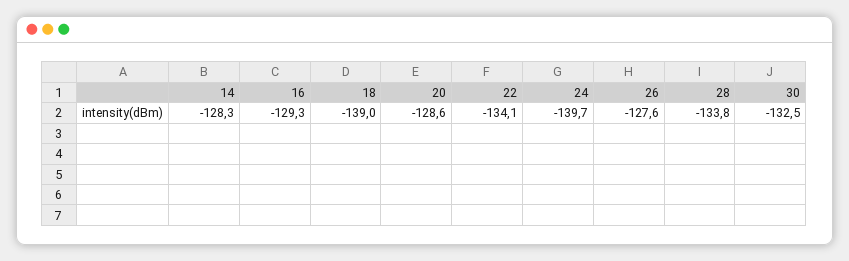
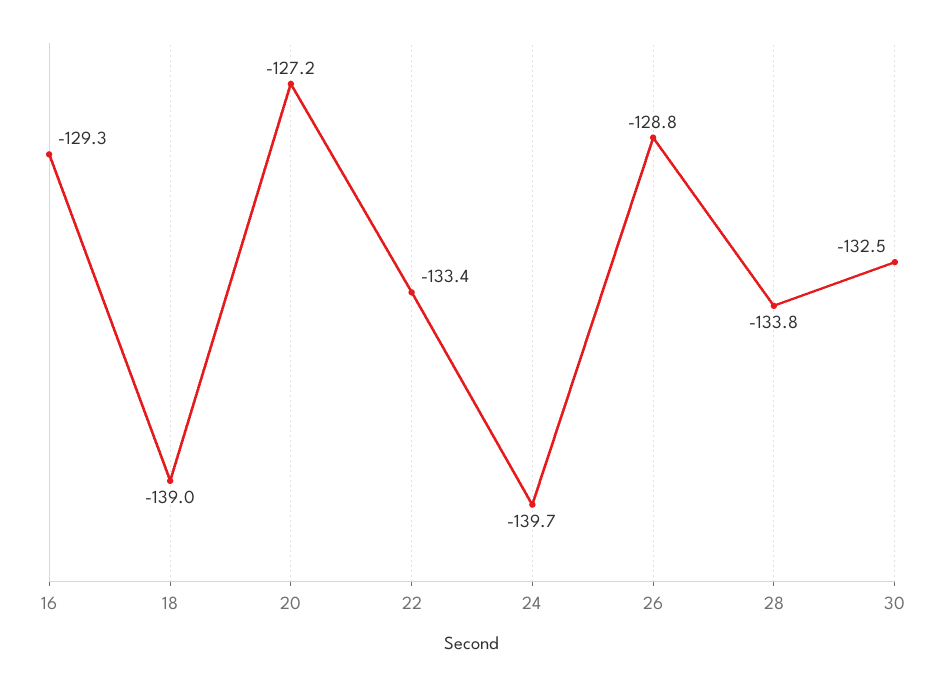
14: -128.3 -> none
20: -128.6 -> -127.2
22: -134.1 -> -133.4
26: -127.6 -> -128.8

